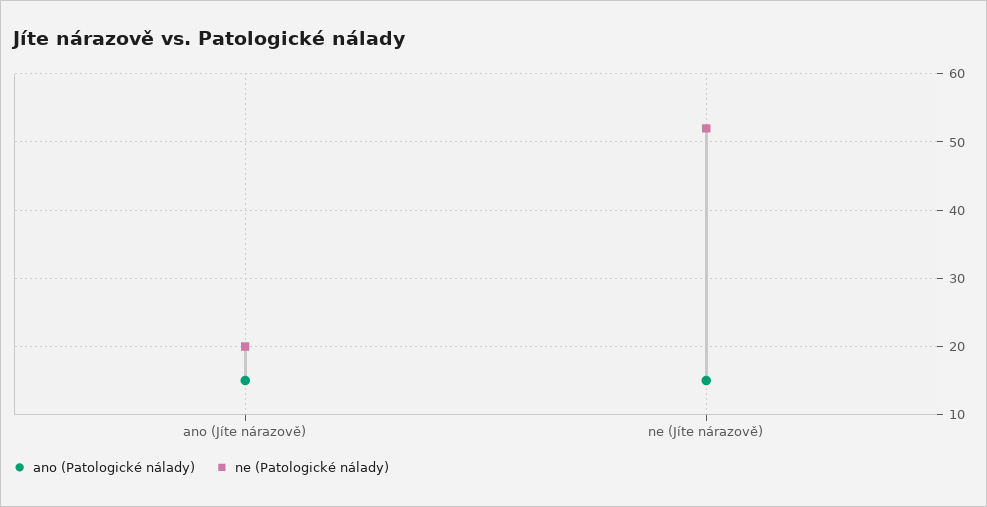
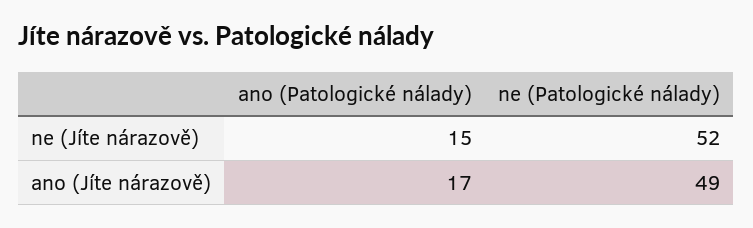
ano (Patologické nálady), ano (Jíte nárazově): 15 -> 17
ne (Patologické nálady), ano (Jíte nárazově): 20 -> 49

